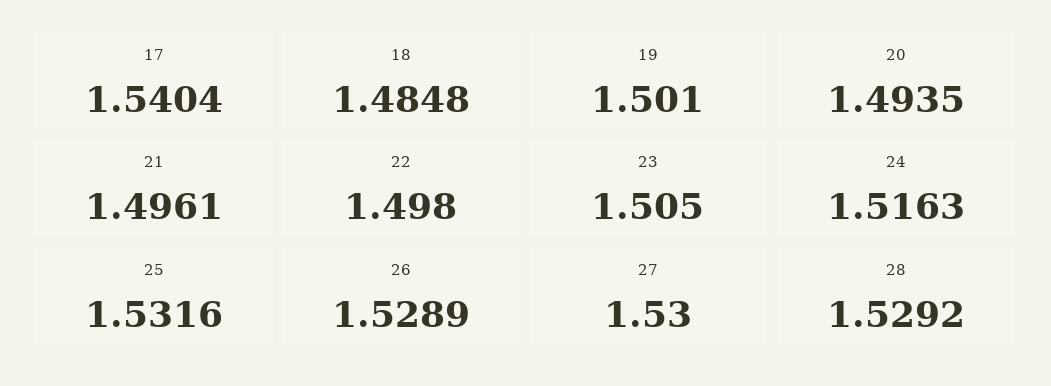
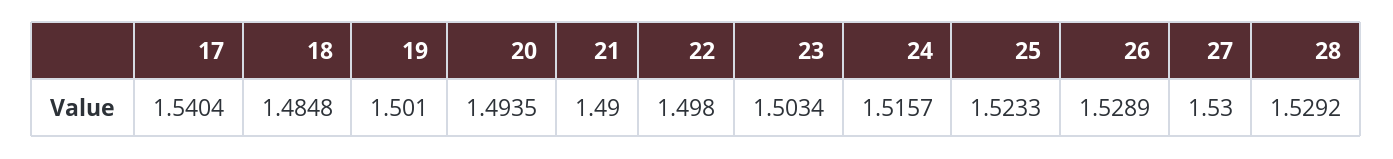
21: 1.4961 -> 1.49
23: 1.505 -> 1.5034
24: 1.5163 -> 1.5157
25: 1.5316 -> 1.5233

